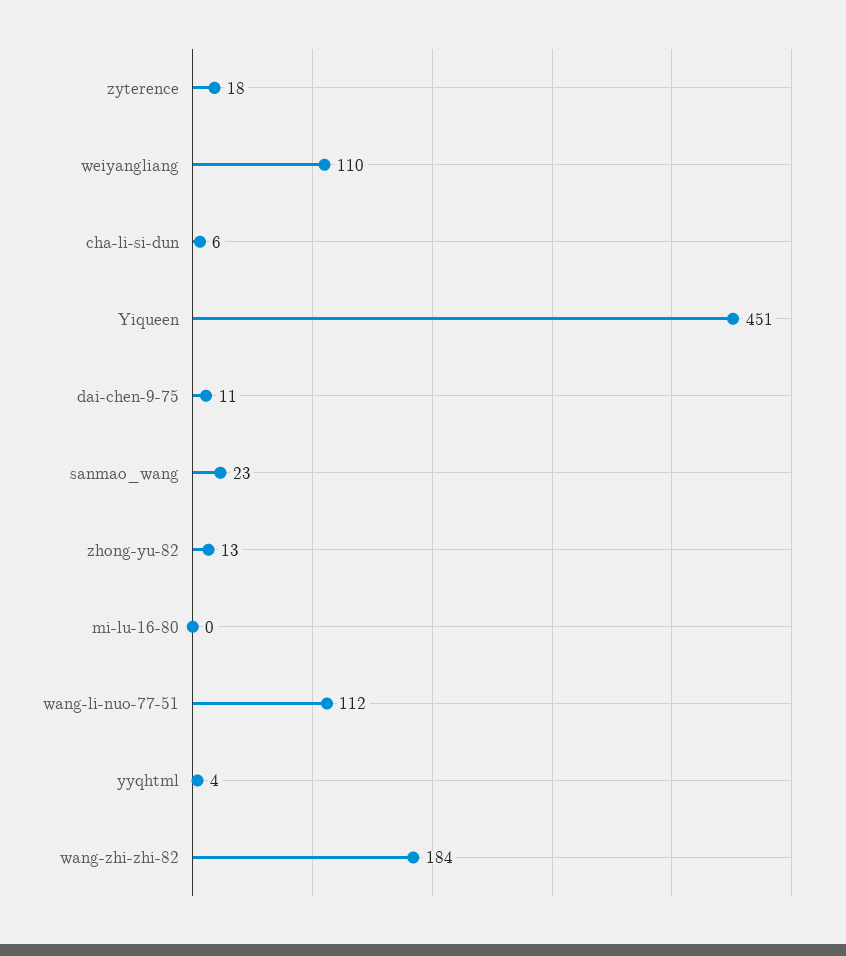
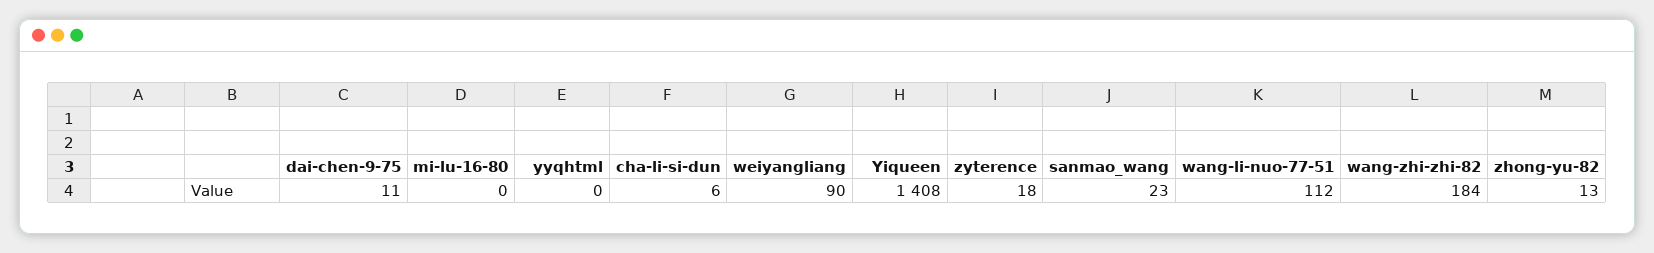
weiyangliang: 110 -> 90
Yiqueen: 451 -> 1408
yyqhtml: 4 -> 0

